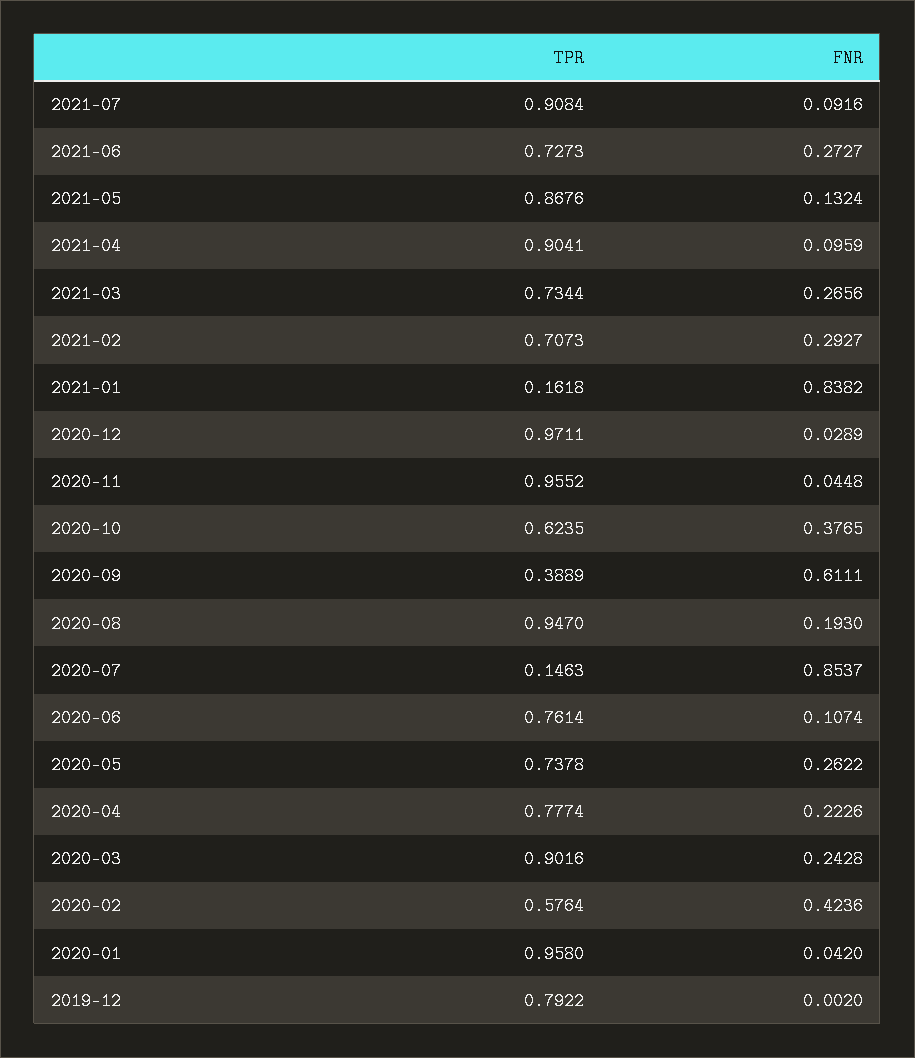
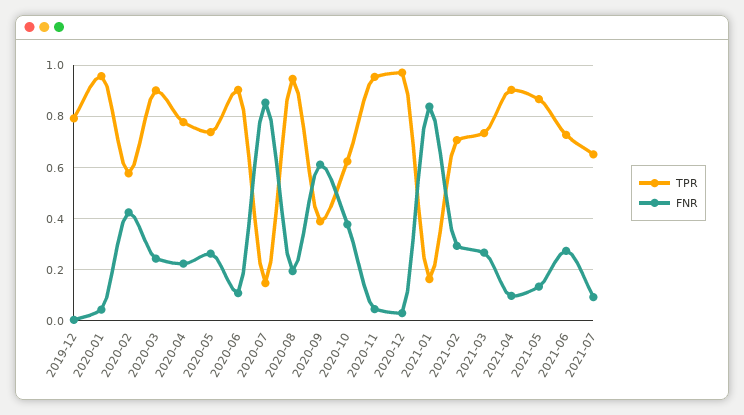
TPR, 2021-07: 0.9084 -> 0.65
TPR, 2020-06: 0.7614 -> 0.9

